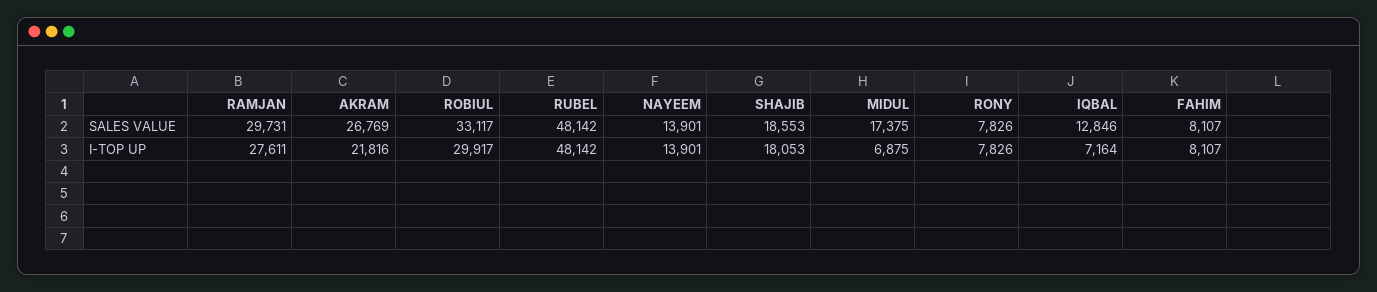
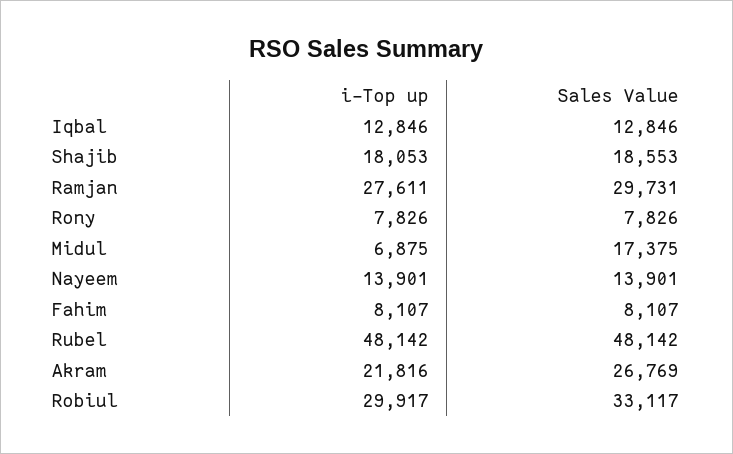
IQBAL, I-TOP UP: 7164 -> 12846

